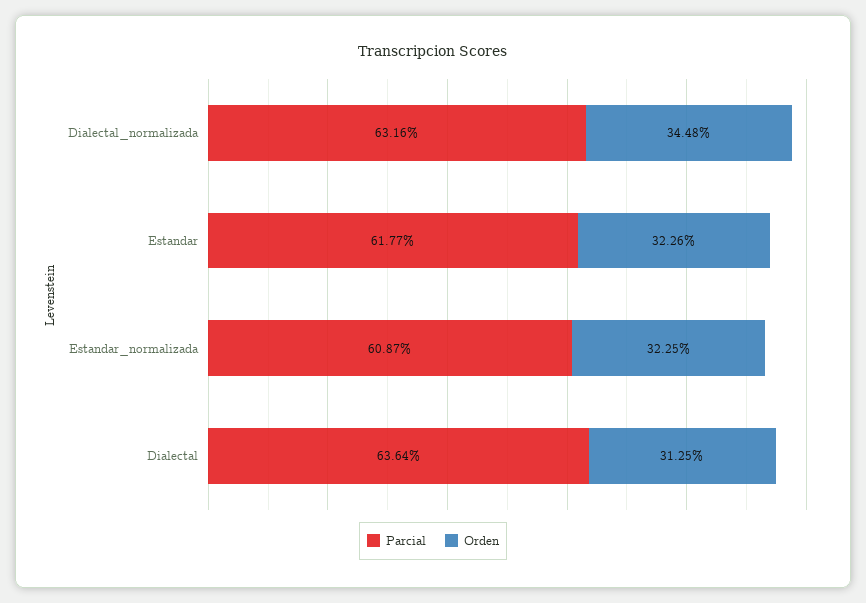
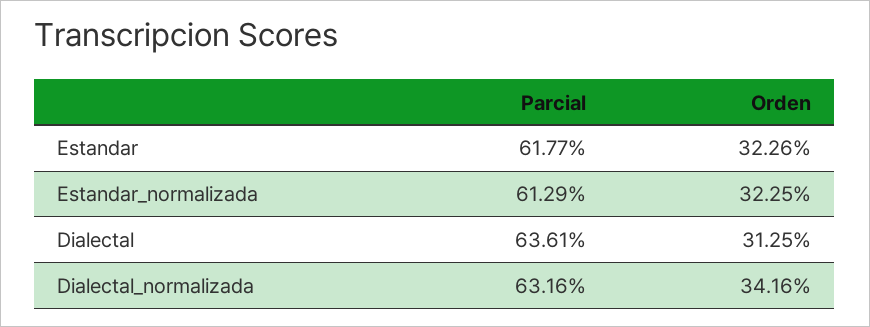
Orden, Dialectal_normalizada: 34.48 -> 34.16
Parcial, Estandar_normalizada: 60.87 -> 61.29
Parcial, Dialectal: 63.64 -> 63.61

